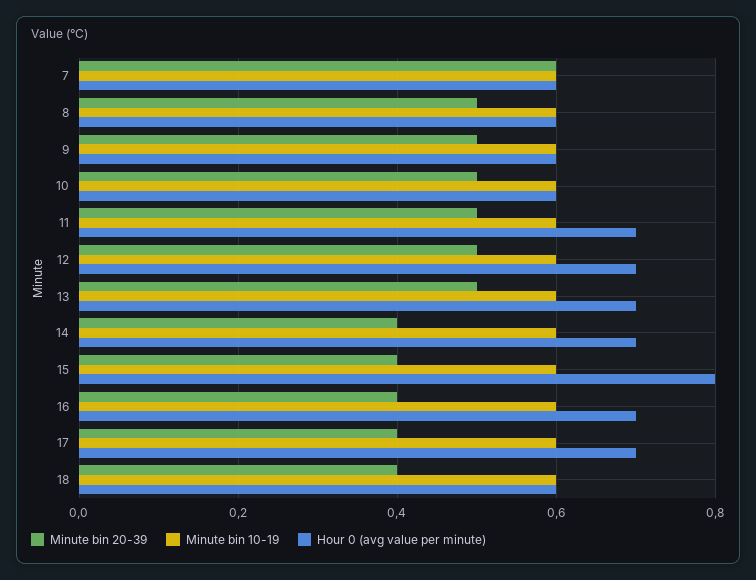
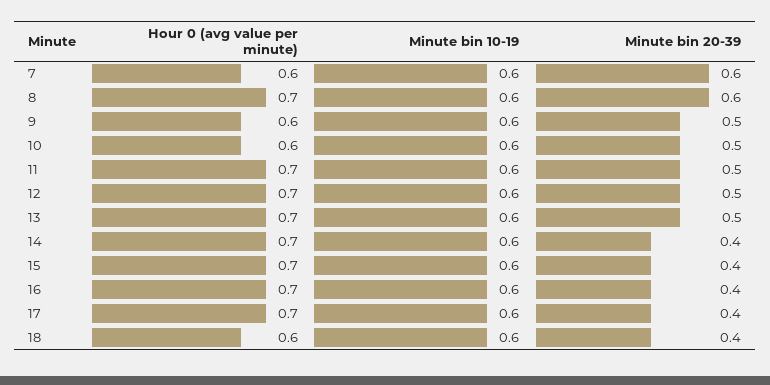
Minute bin 20-39, 8: 0.5 -> 0.6
Hour 0 (avg value per minute), 8: 0.6 -> 0.7
Hour 0 (avg value per minute), 15: 0.8 -> 0.7

